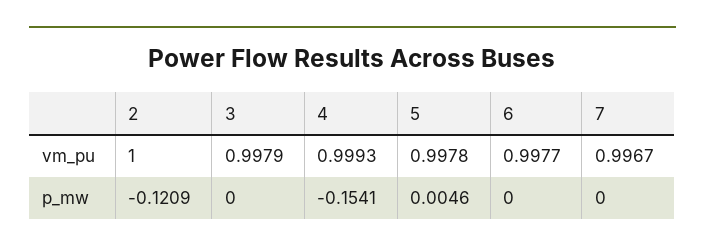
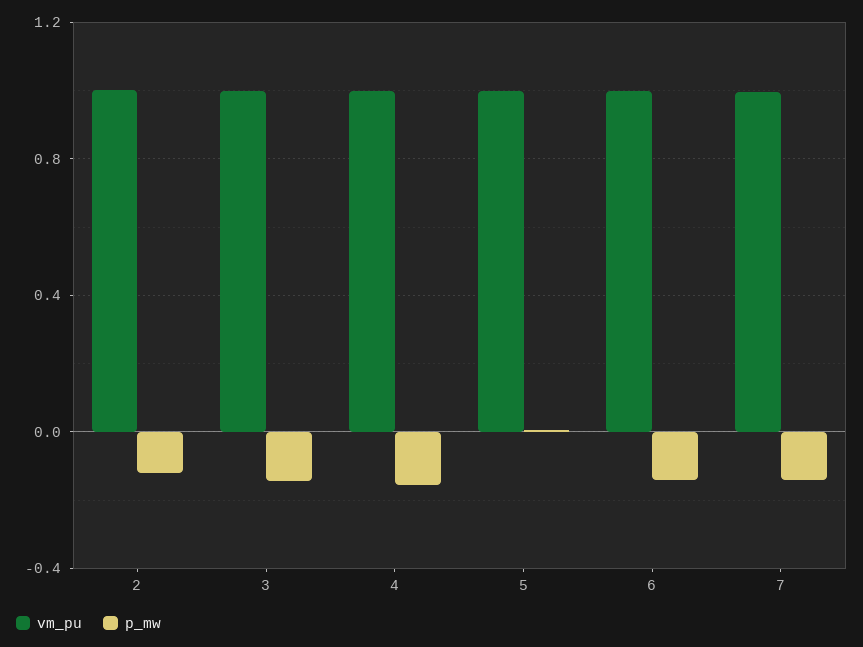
p_mw, 3: 0 -> -0.15
p_mw, 6: 0 -> -0.15
p_mw, 7: 0 -> -0.15

